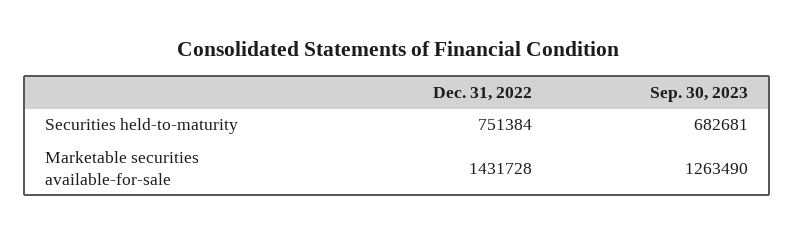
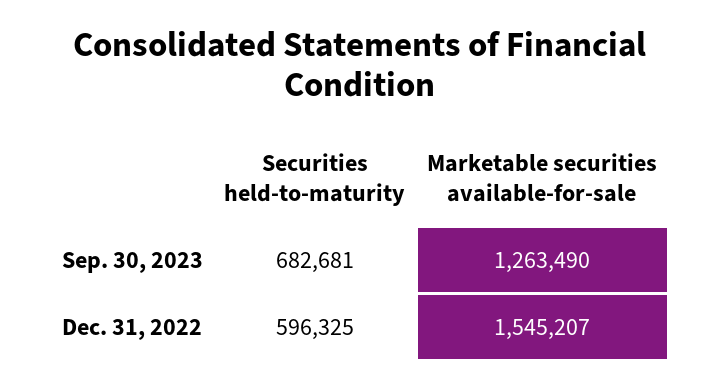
Dec. 31, 2022, Securities held-to-maturity: 751384 -> 596325
Dec. 31, 2022, Marketable securities available-for-sale: 1431728 -> 1545207

